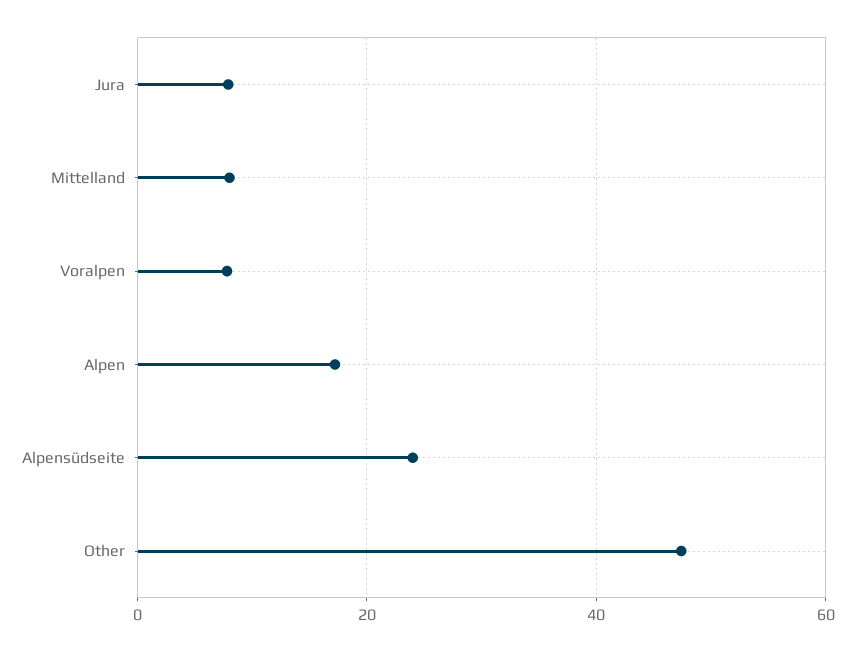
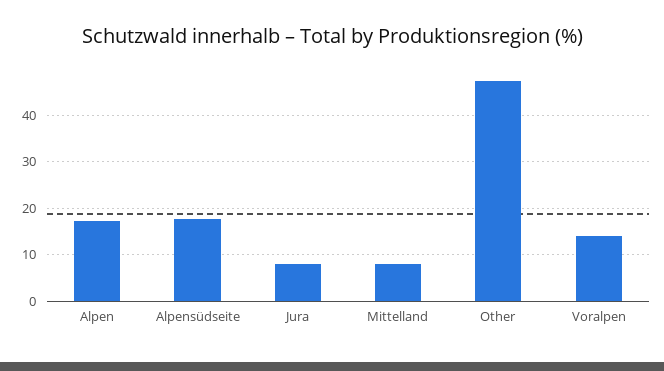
Voralpen: 8 -> 14
Alpensüdseite: 24 -> 18

